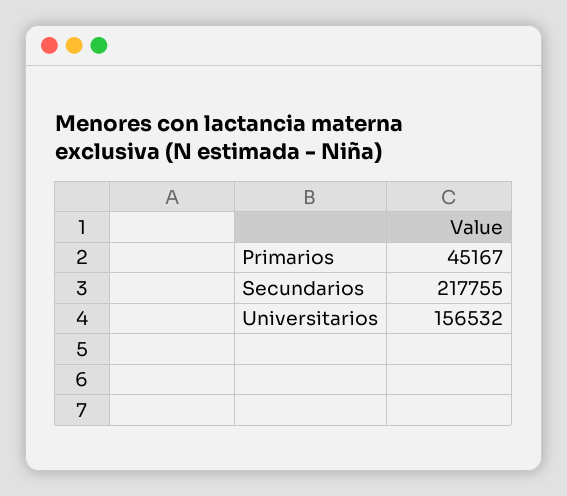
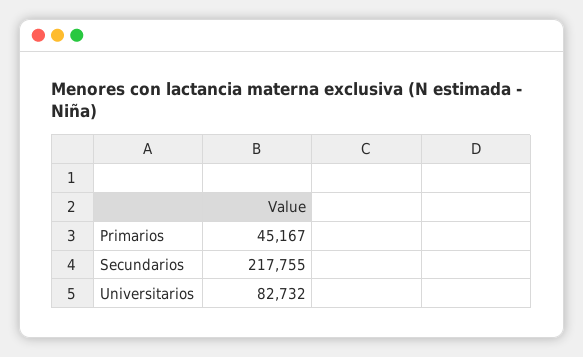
Universitarios: 156532 -> 82732

